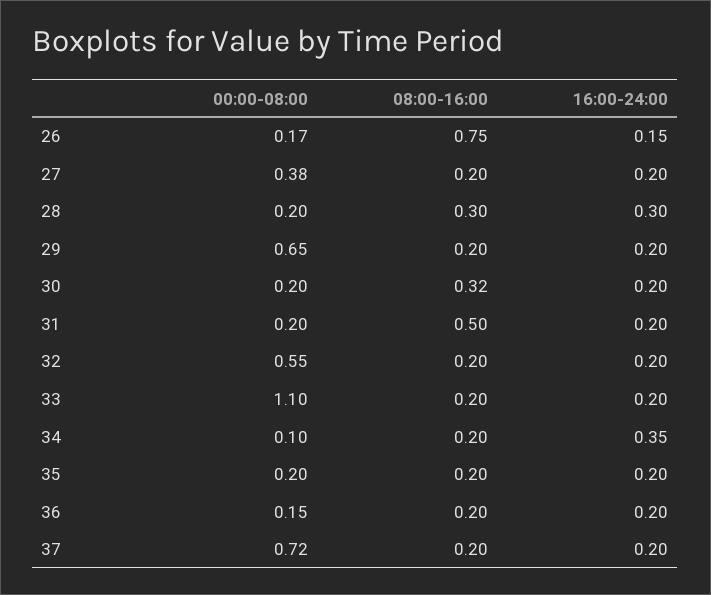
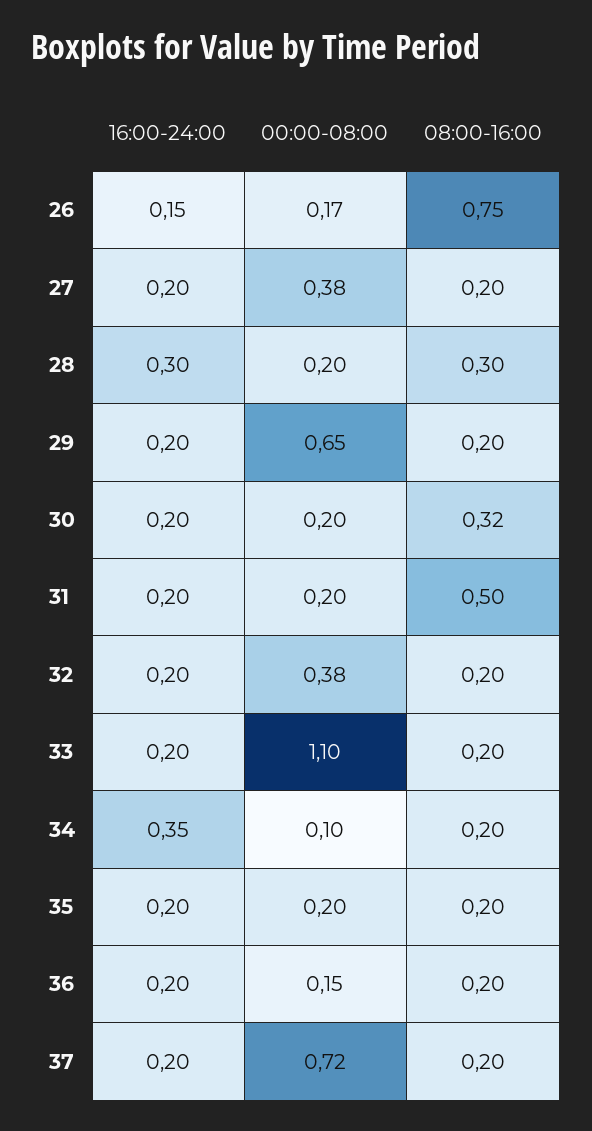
00:00-08:00, 32: 0.55 -> 0.38

